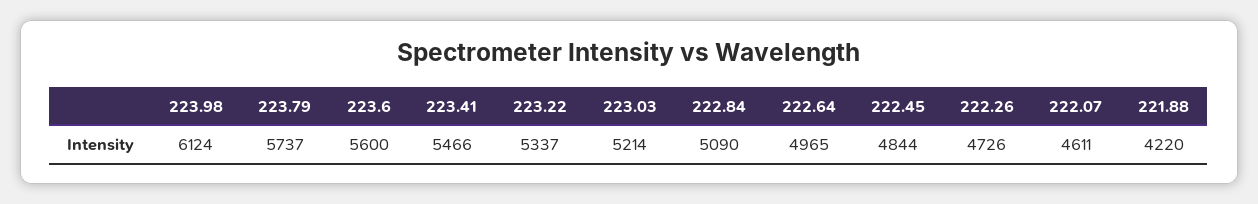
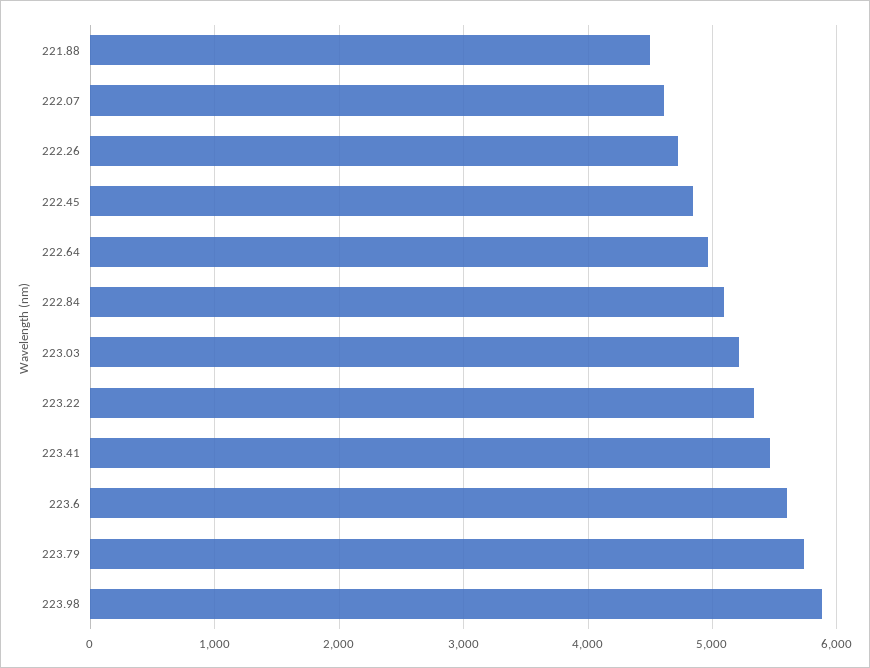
223.98: 6124 -> 5900
221.88: 4220 -> 4500

